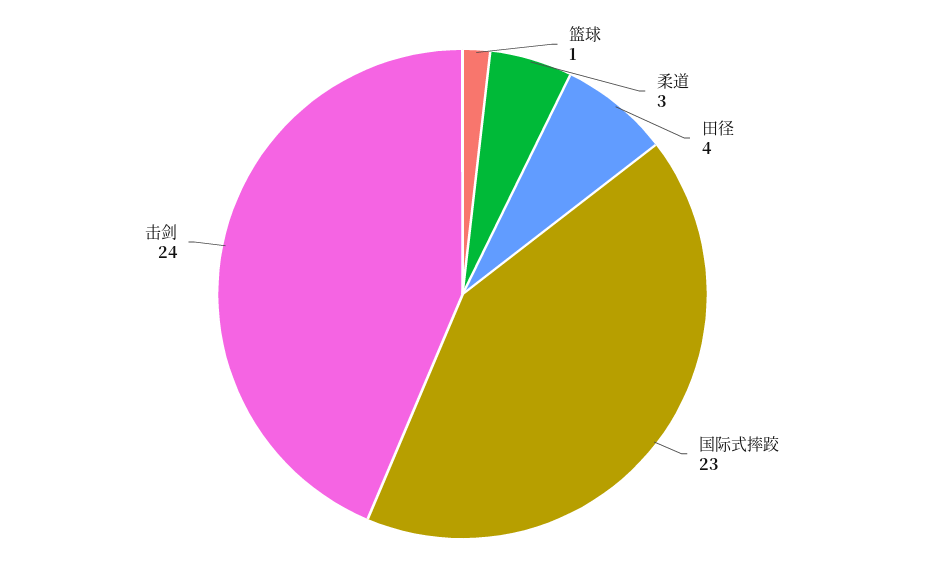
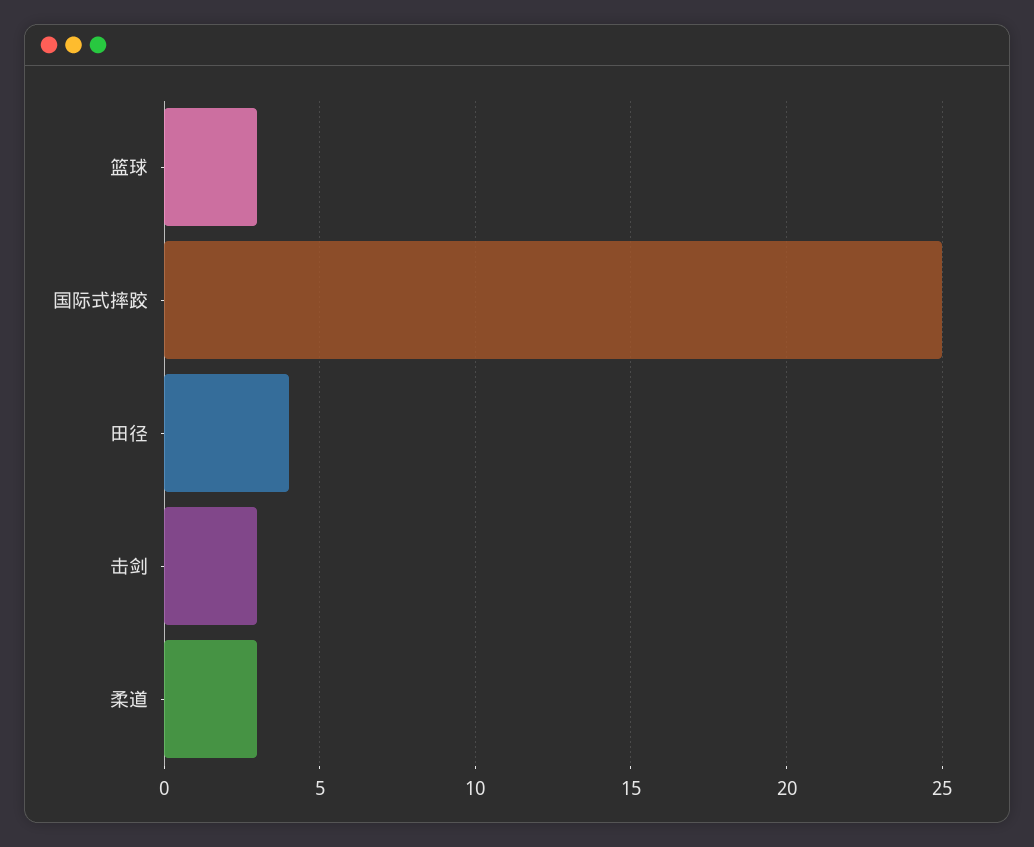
篮球: 1 -> 3
国际式摔跤: 23 -> 25
击剑: 24 -> 3

